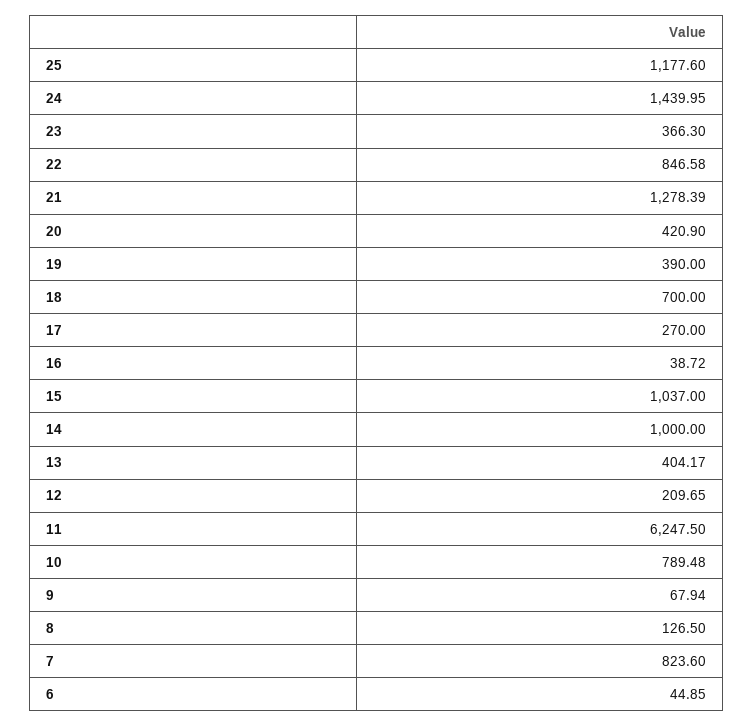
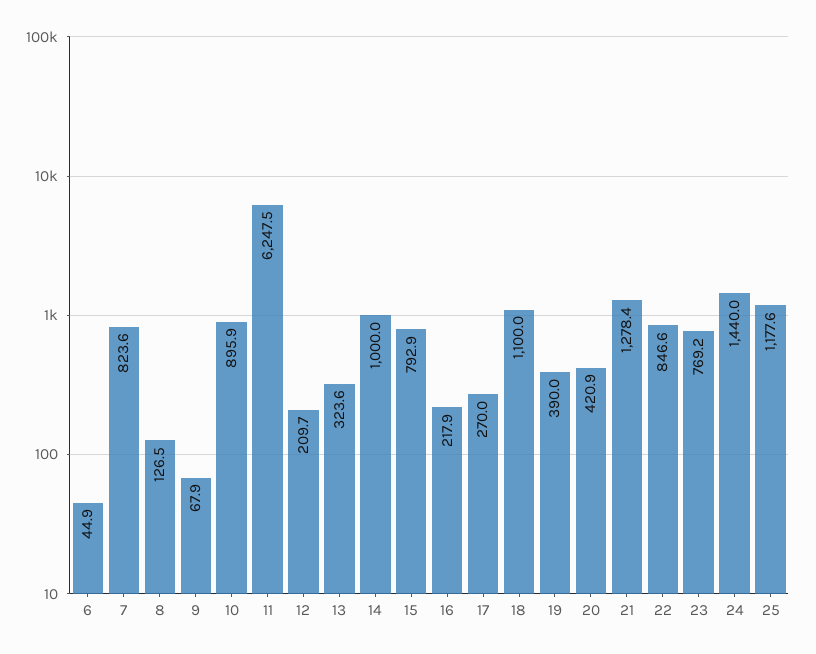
23: 366.3 -> 769.2
18: 700 -> 1100
16: 38.72 -> 217.9
15: 1037 -> 792.9
13: 404.17 -> 323.6
10: 789.48 -> 895.9

